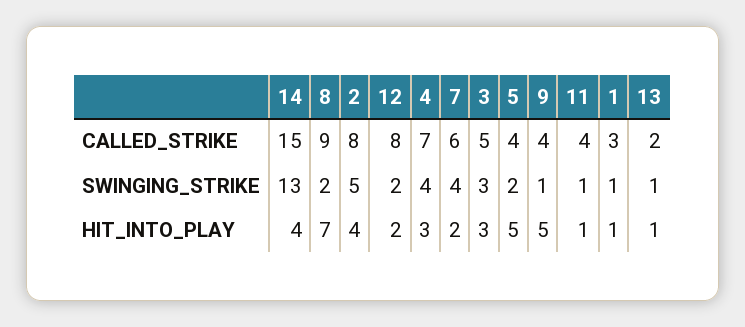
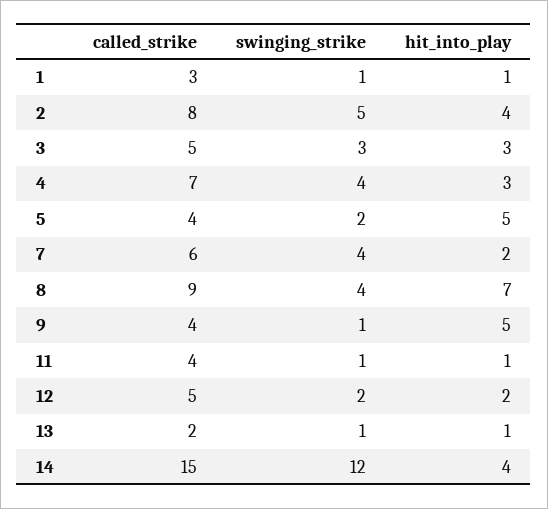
12, CALLED_STRIKE: 8 -> 5
14, SWINGING_STRIKE: 13 -> 12
8, SWINGING_STRIKE: 2 -> 4

